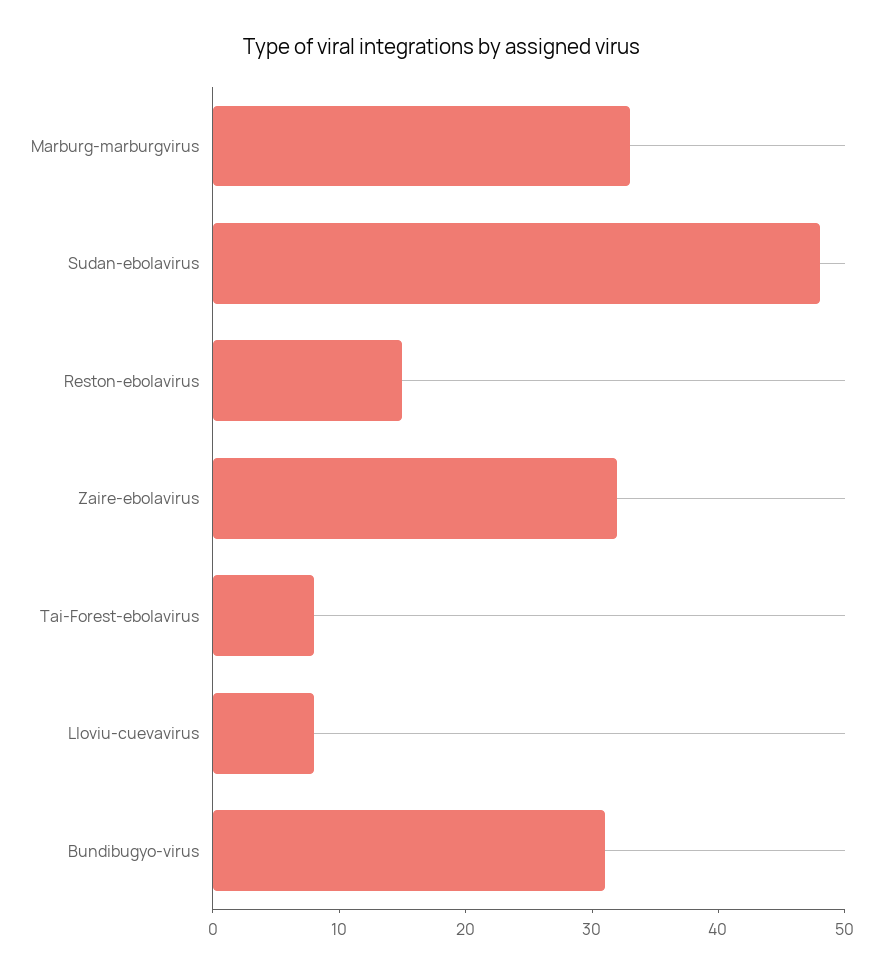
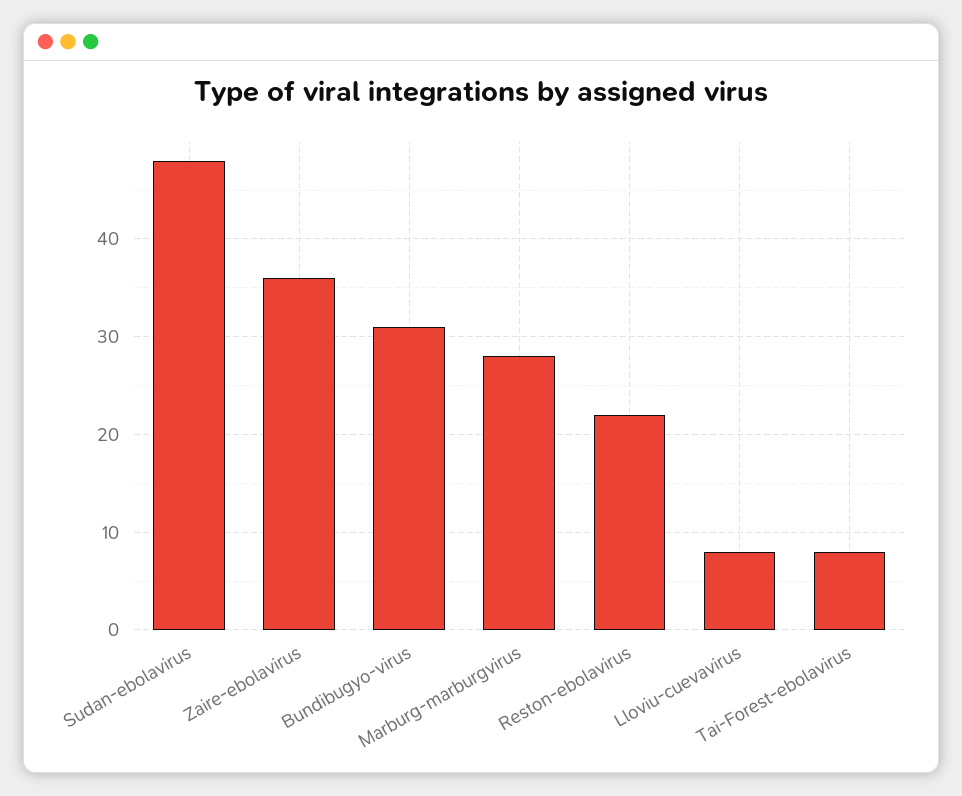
Marburg-marburgvirus: 33 -> 28
Reston-ebolavirus: 15 -> 22
Zaire-ebolavirus: 32 -> 36

